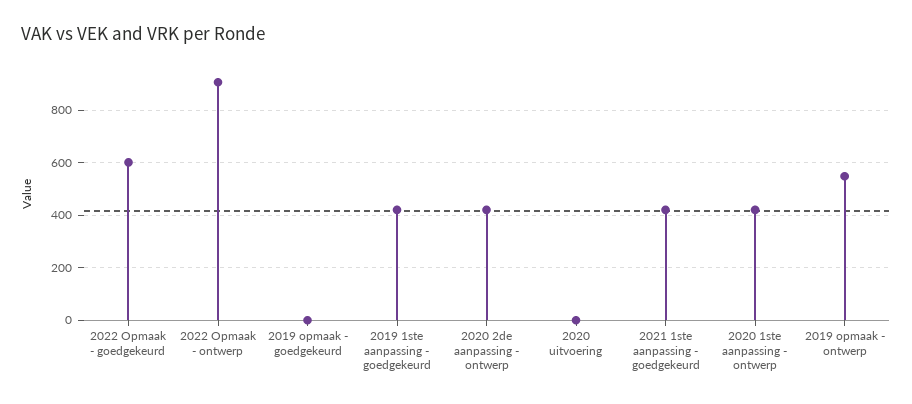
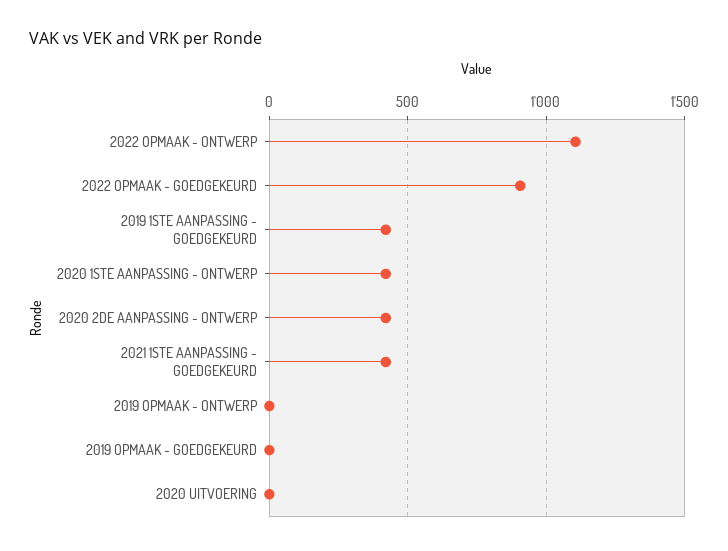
2022 Opmaak - goedgekeurd: 600 -> 900
2022 Opmaak - ontwerp: 900 -> 1100
2019 opmaak - ontwerp: 550 -> 0

